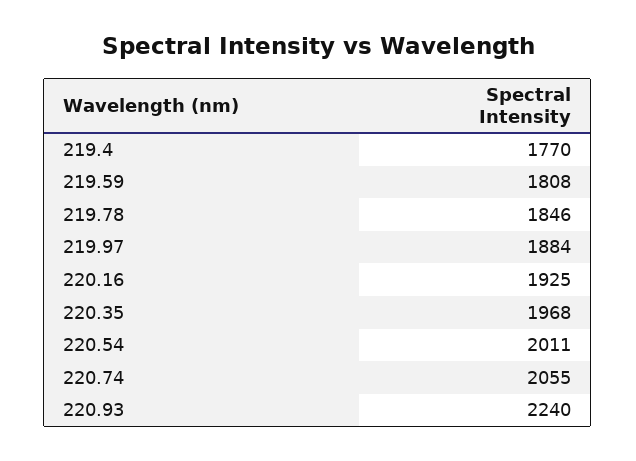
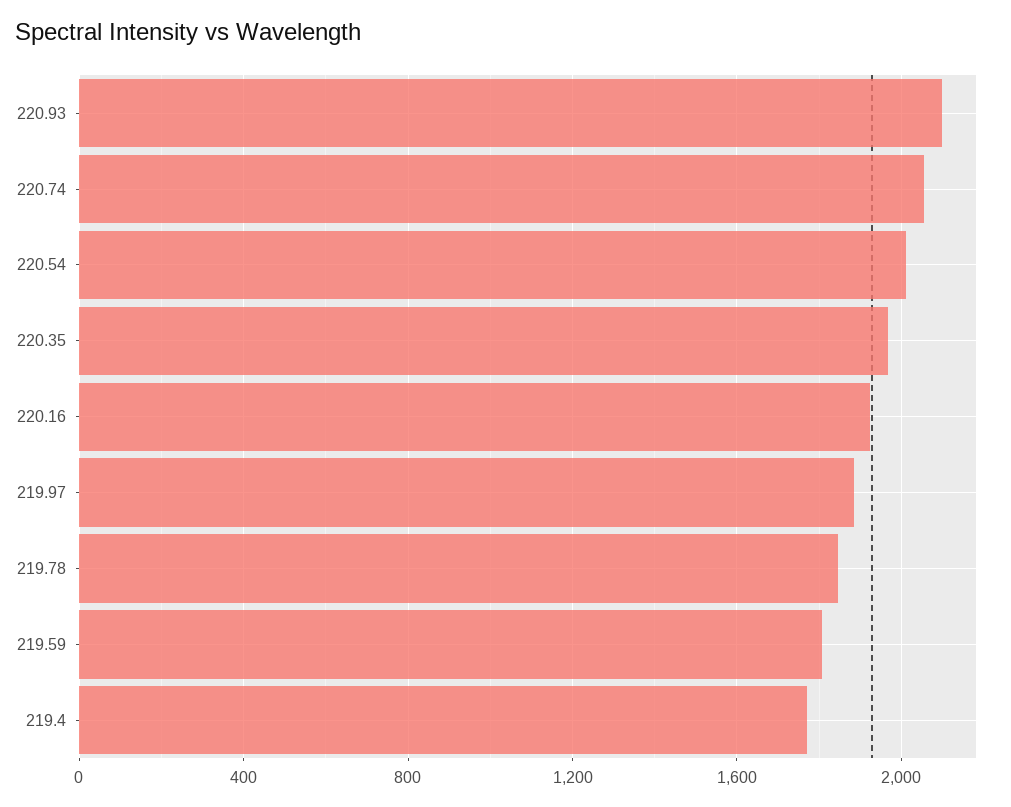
220.93: 2240 -> 2100

